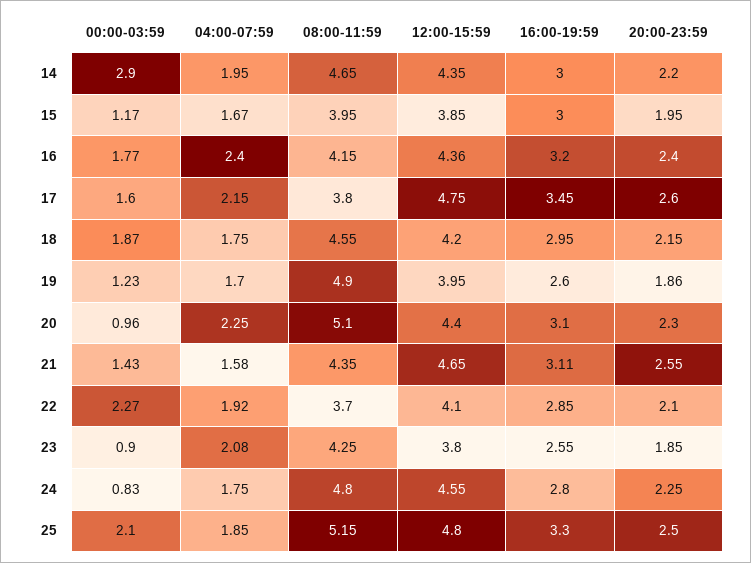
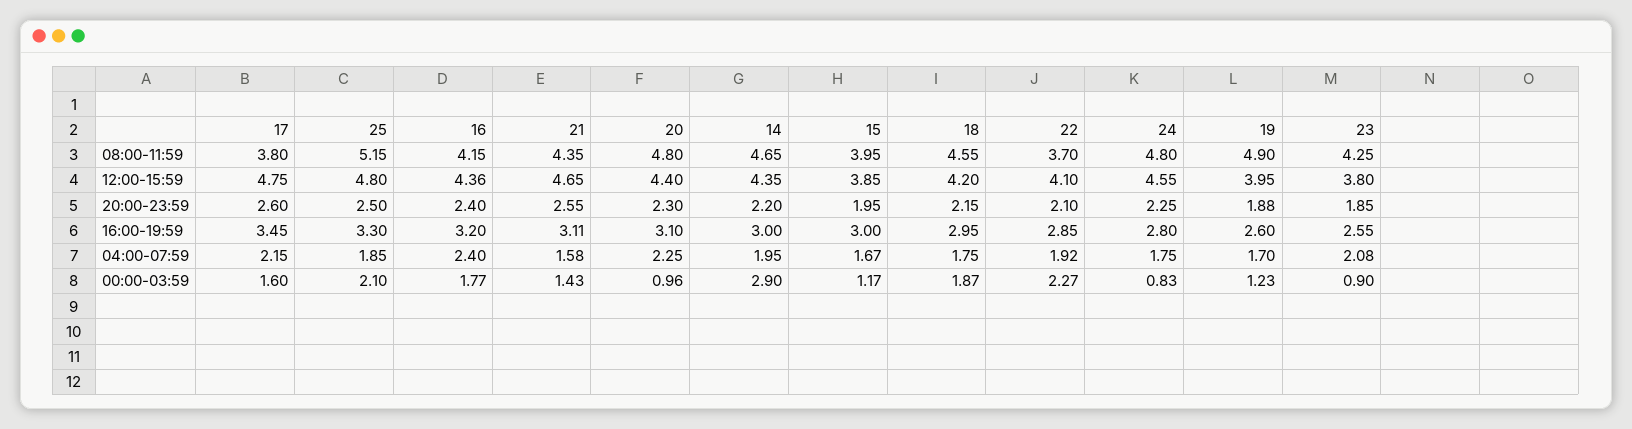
20:00-23:59, 19: 1.86 -> 1.88
08:00-11:59, 20: 5.1 -> 4.8

